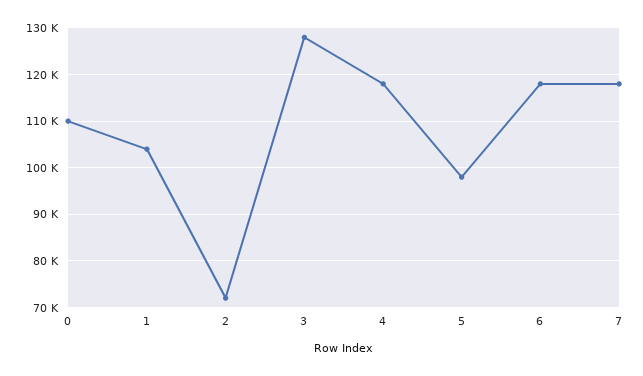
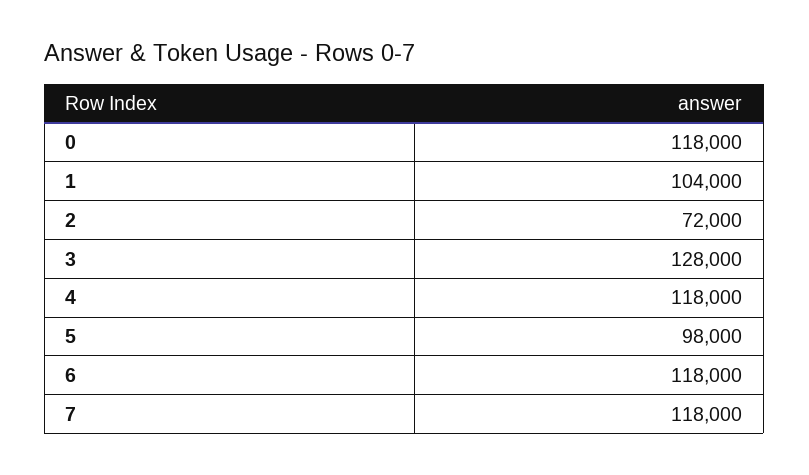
0: 110000 -> 118000

